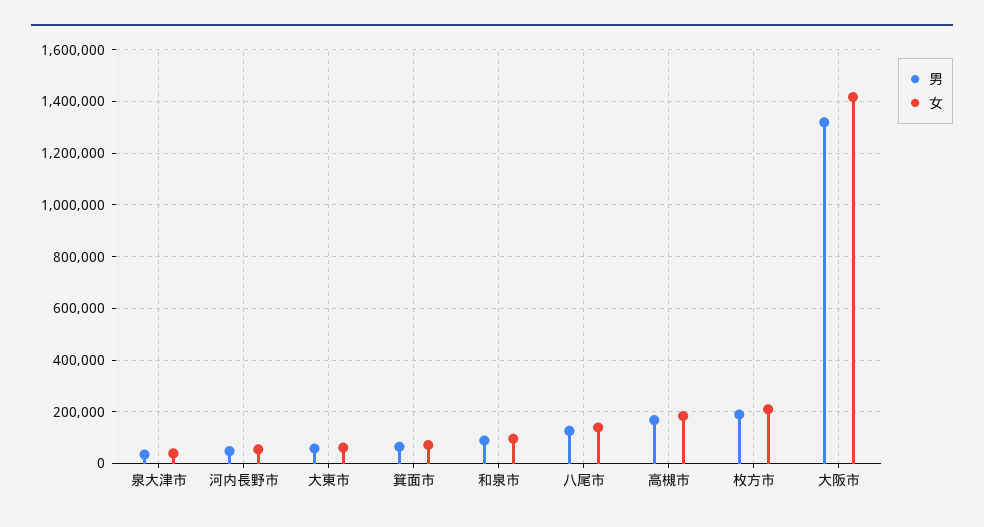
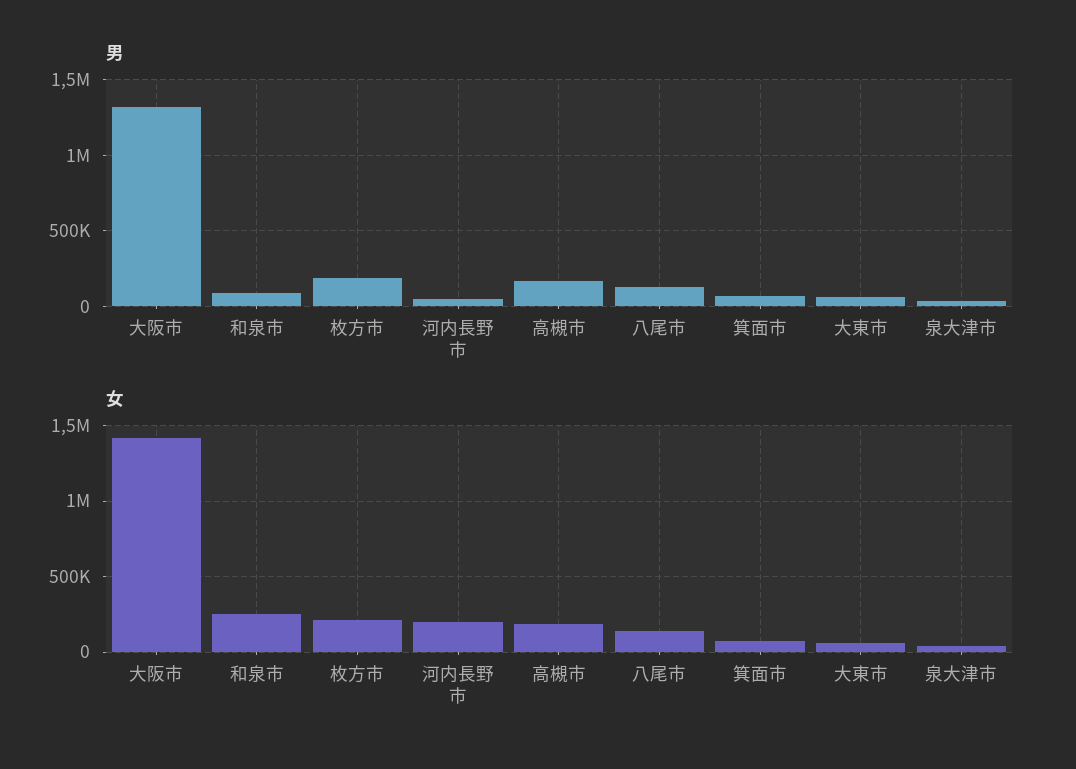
女, 河内長野市: 50000 -> 200000
女, 和泉市: 100000 -> 250000

